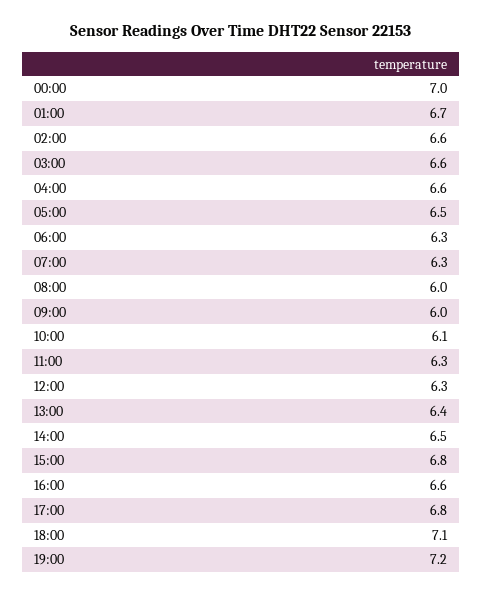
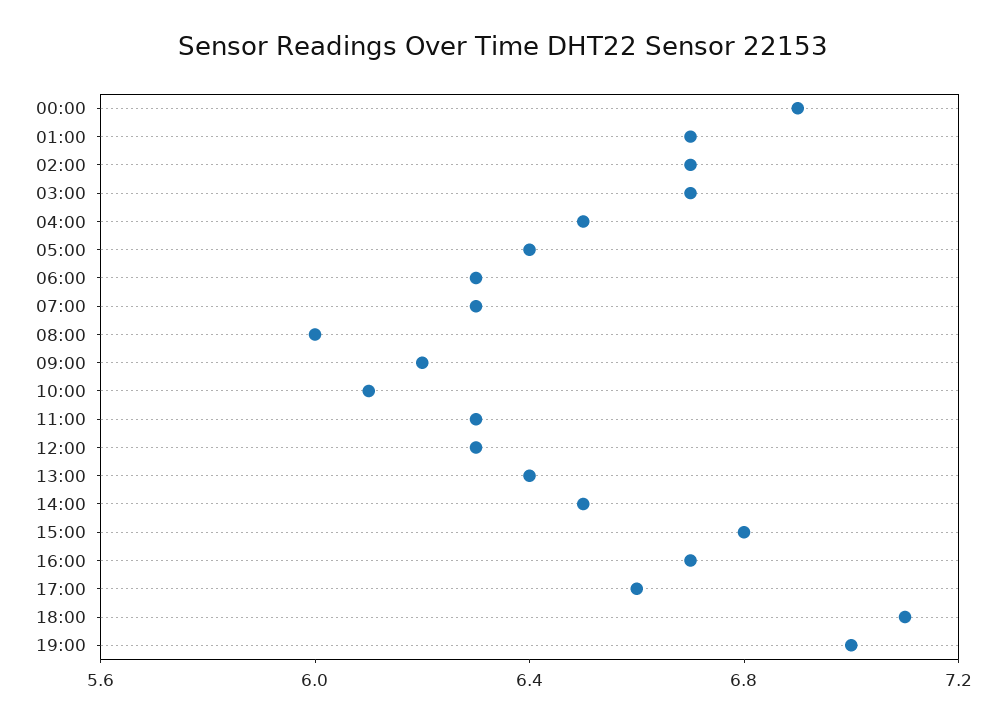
00:00: 7 -> 6.9
02:00: 6.6 -> 6.7
03:00: 6.6 -> 6.7
04:00: 6.6 -> 6.5
05:00: 6.5 -> 6.4
09:00: 6 -> 6.2
16:00: 6.6 -> 6.7
17:00: 6.8 -> 6.6
19:00: 7.2 -> 7

